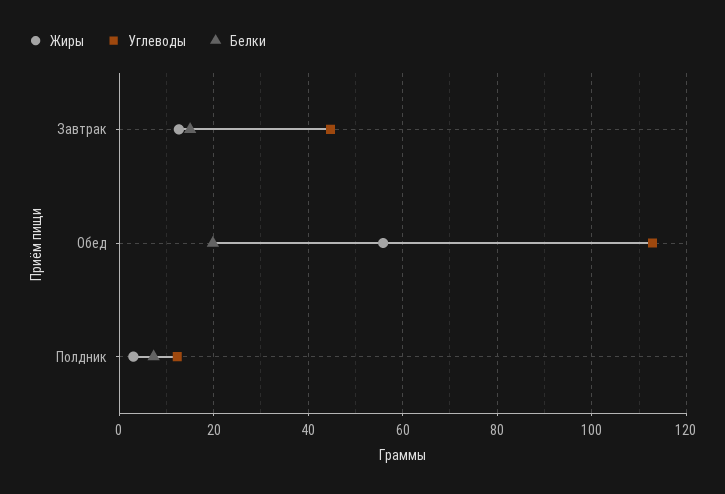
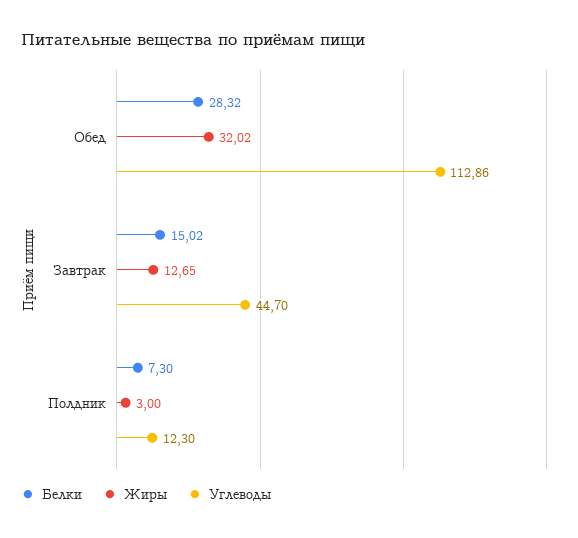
Жиры, Обед: 56 -> 32.02
Белки, Обед: 20 -> 28.32

